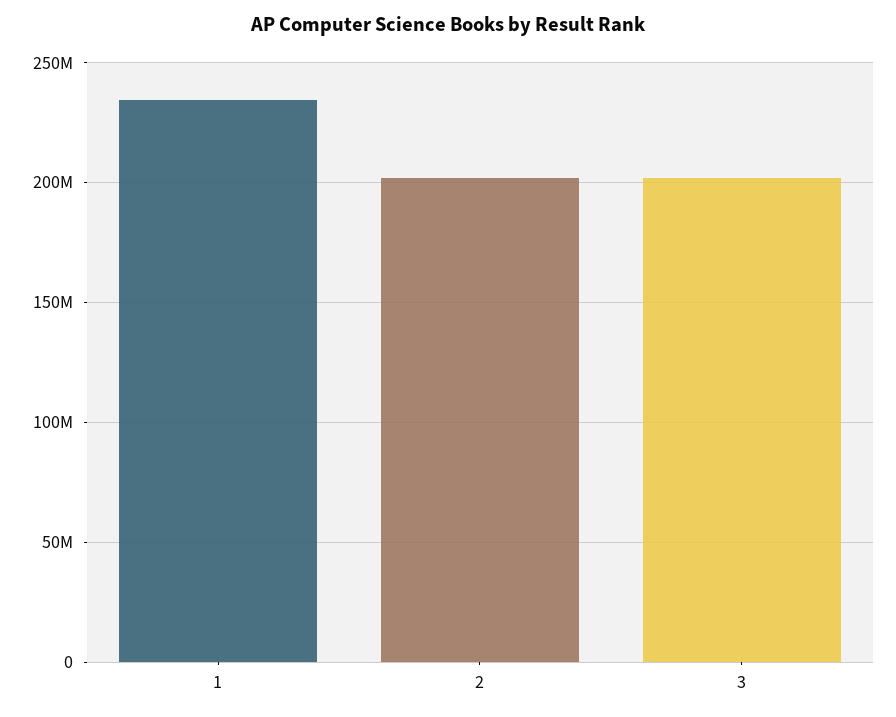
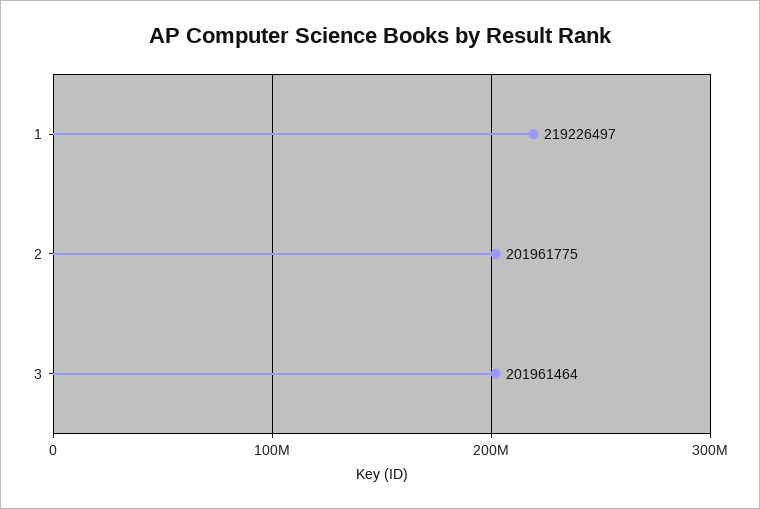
1: 235000000 -> 219226497

